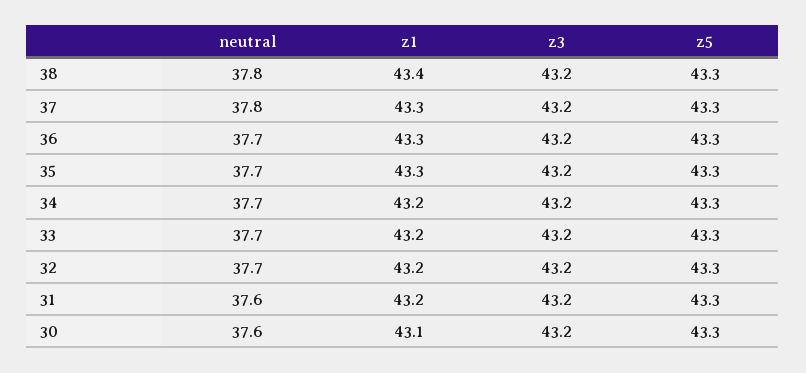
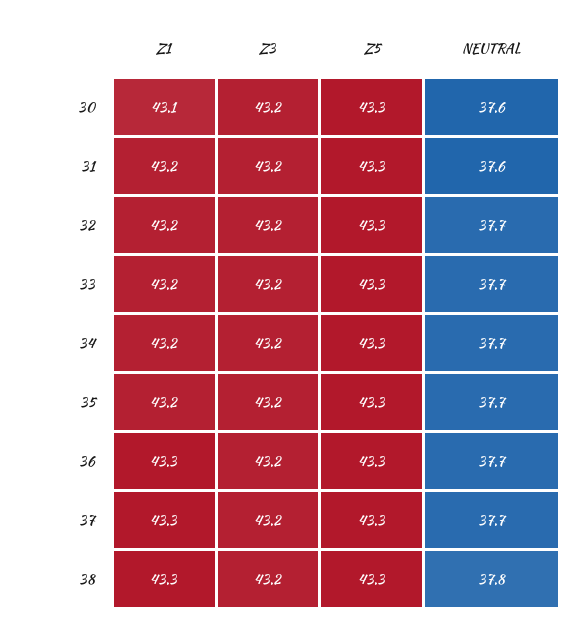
z1, 38: 43.4 -> 43.3
neutral, 37: 37.8 -> 37.7
z1, 35: 43.3 -> 43.2

